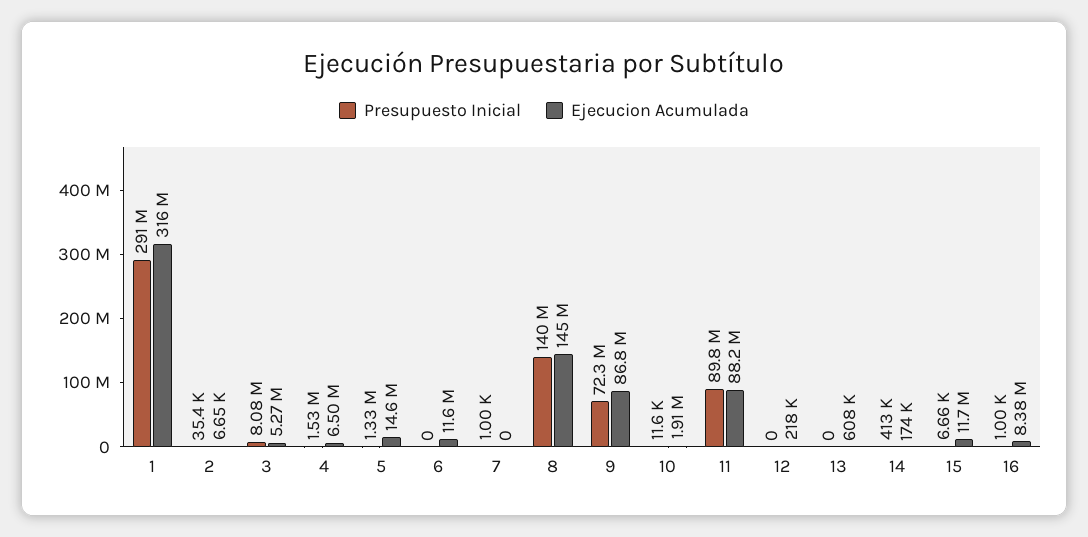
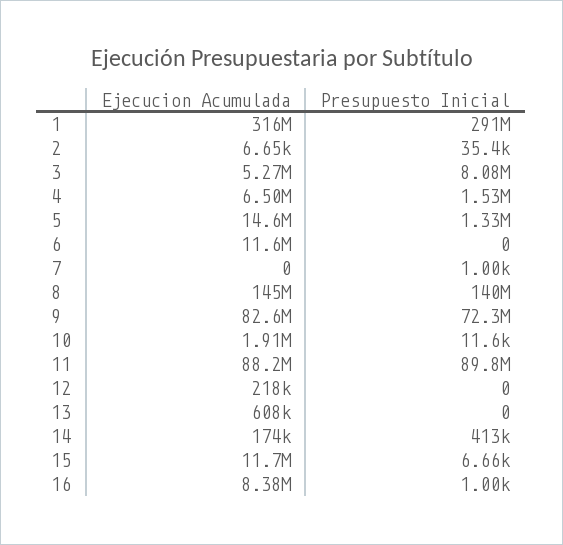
Ejecucion Acumulada, 9: 86800000 -> 82600000

